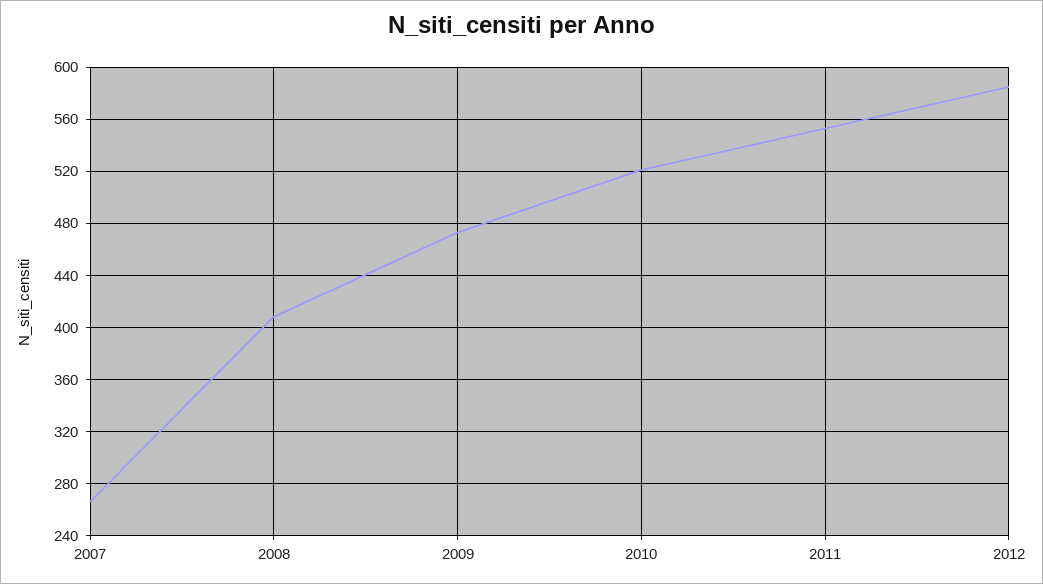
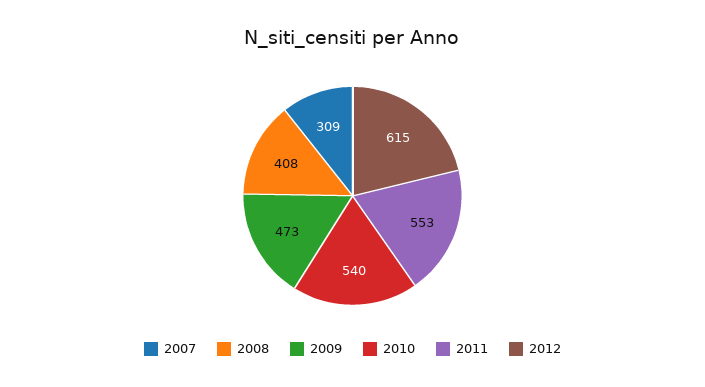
2007: 265 -> 309
2010: 520 -> 540
2012: 585 -> 615

